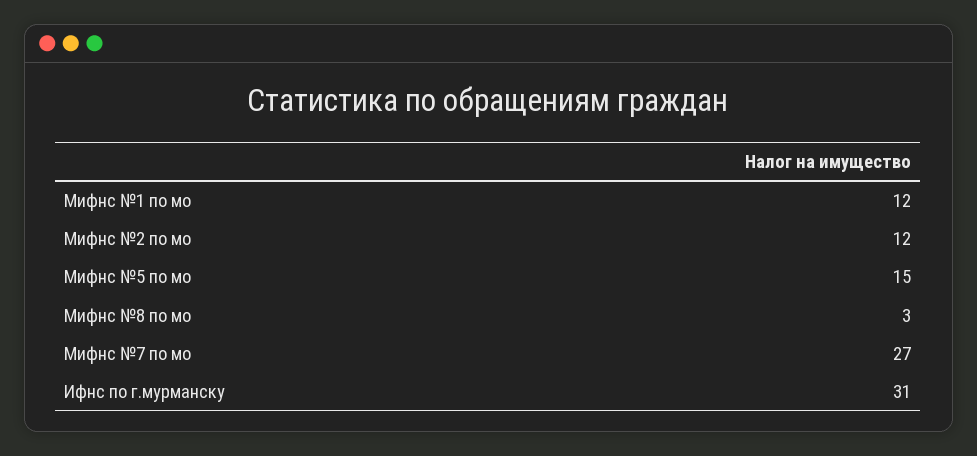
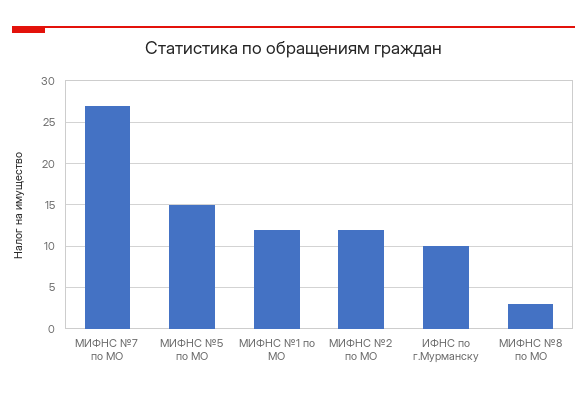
Ифнс по г.мурманску: 31 -> 10

